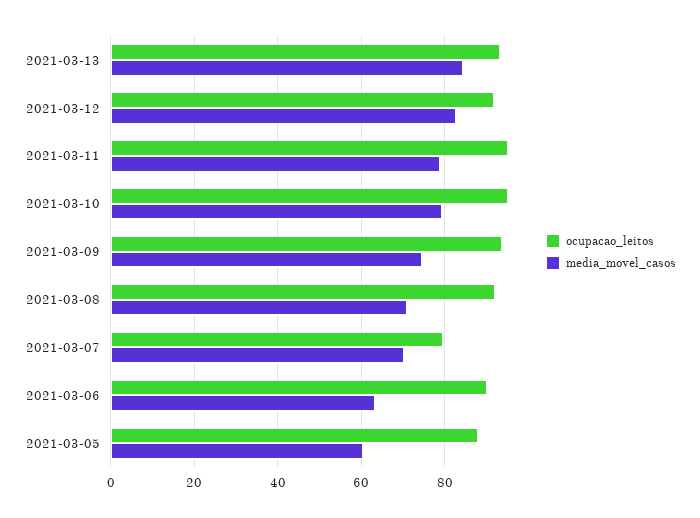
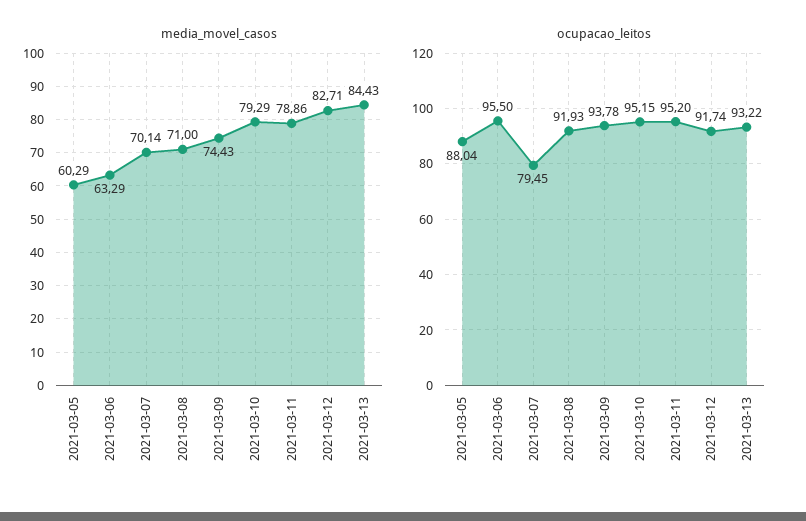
ocupacao_leitos, 2021-03-06: 90 -> 95.5

